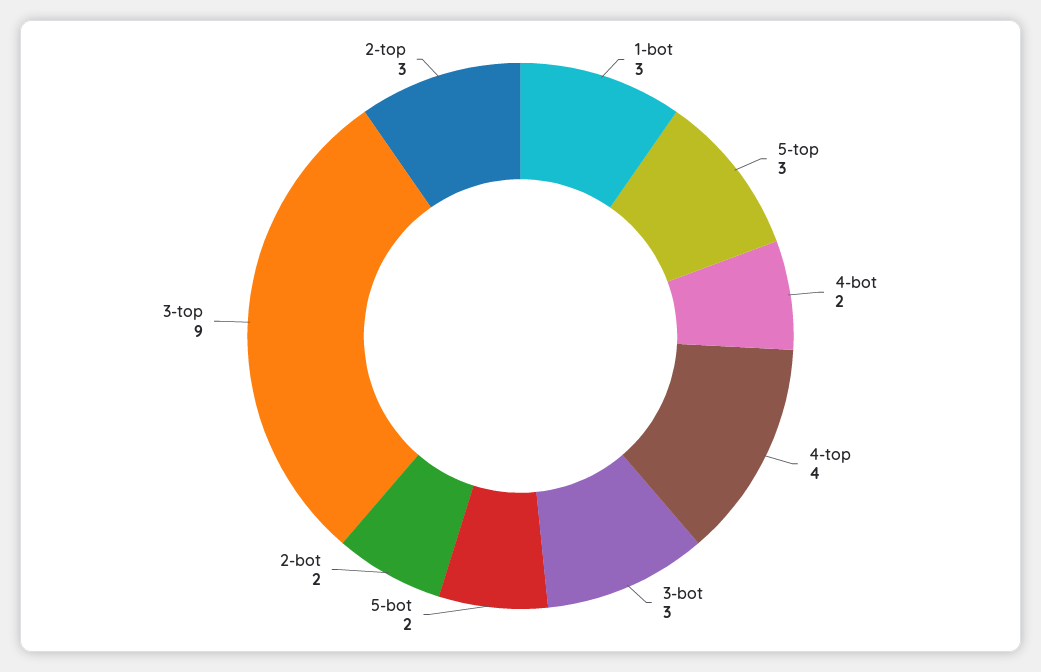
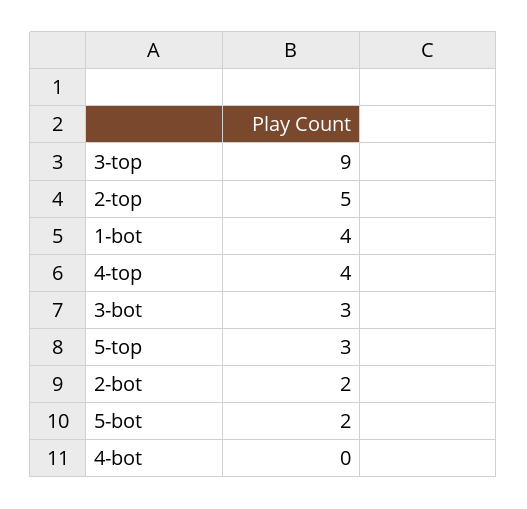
1-bot: 3 -> 4
4-bot: 2 -> 0
2-top: 3 -> 5

